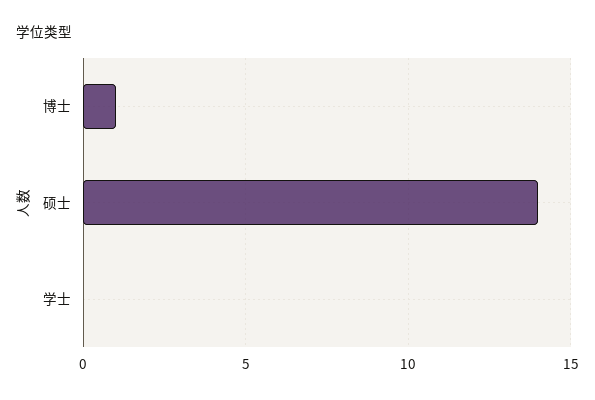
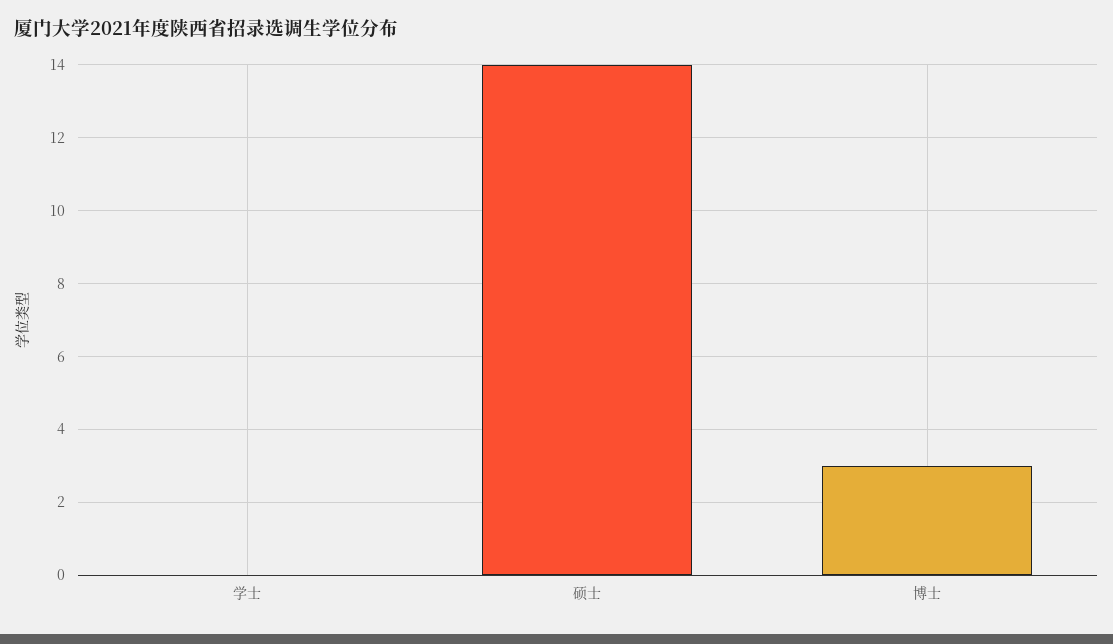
博士: 1 -> 3

